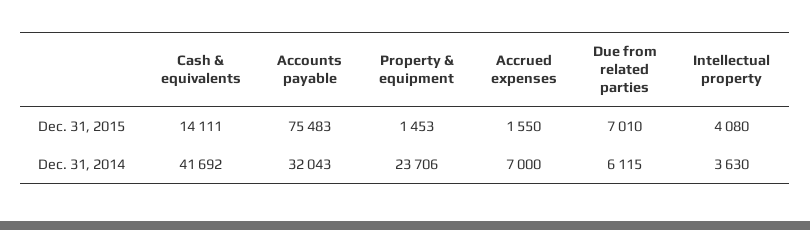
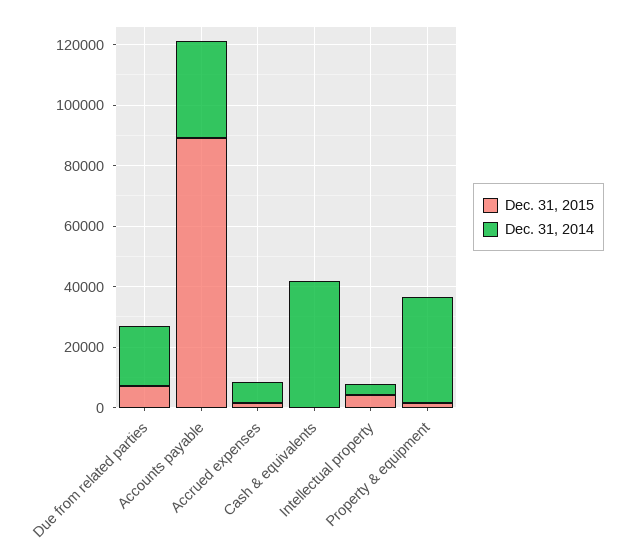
Dec. 31, 2015, Cash & equivalents: 14111 -> 0
Dec. 31, 2015, Accounts payable: 75483 -> 90000
Dec. 31, 2014, Property & equipment: 23706 -> 35000
Dec. 31, 2014, Due from related parties: 6115 -> 20000

